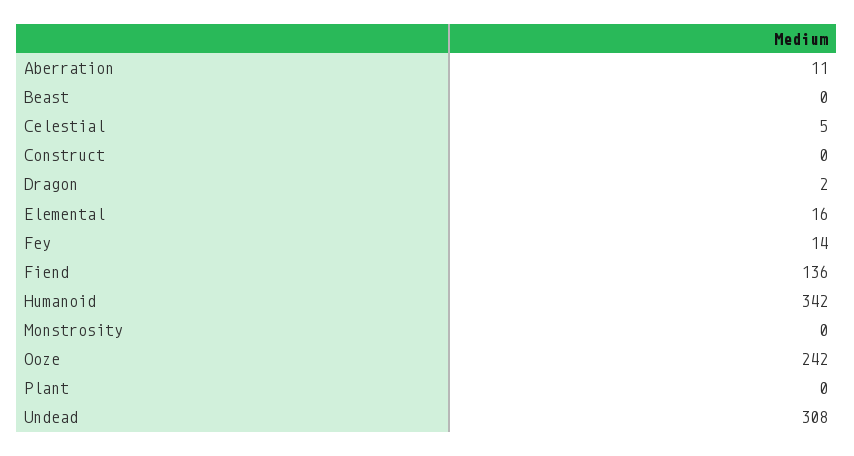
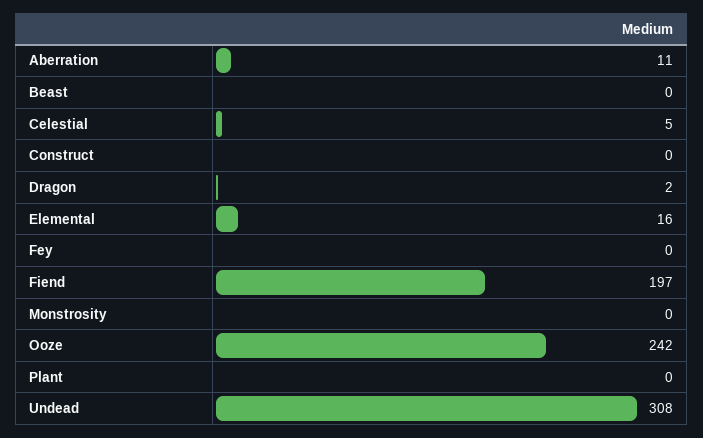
Fey: 14 -> 0
Fiend: 136 -> 197
Humanoid: 342 -> none

